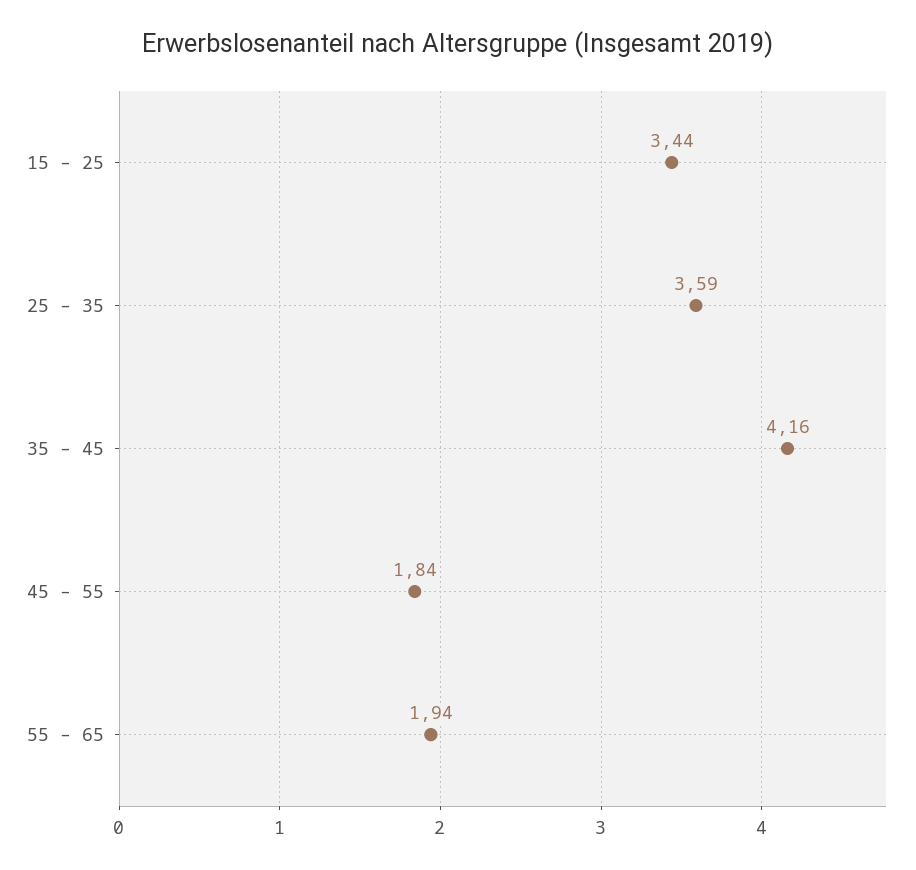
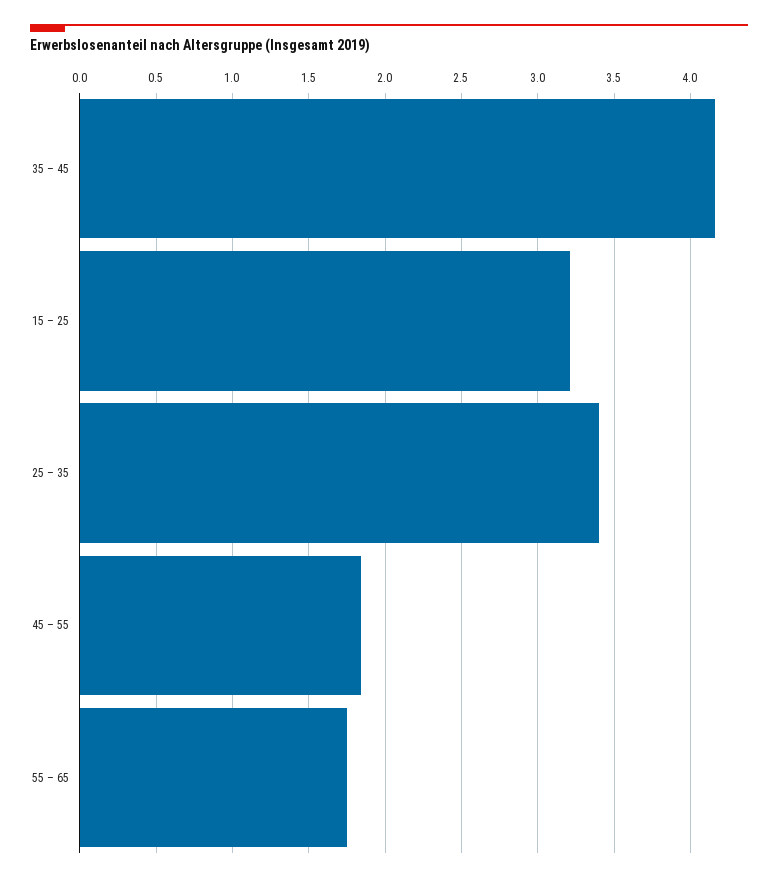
15 – 25: 3.44 -> 3.2
25 – 35: 3.59 -> 3.4
55 – 65: 1.94 -> 1.75

